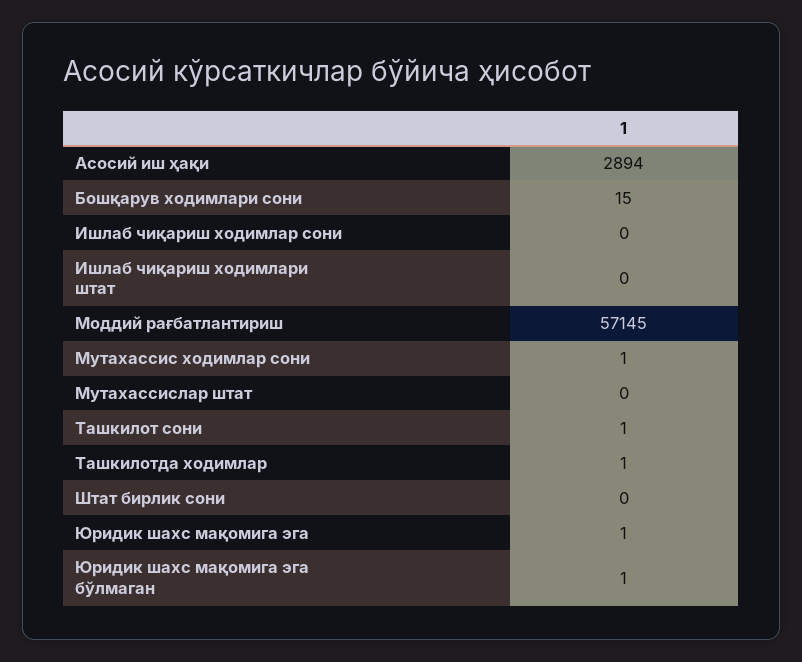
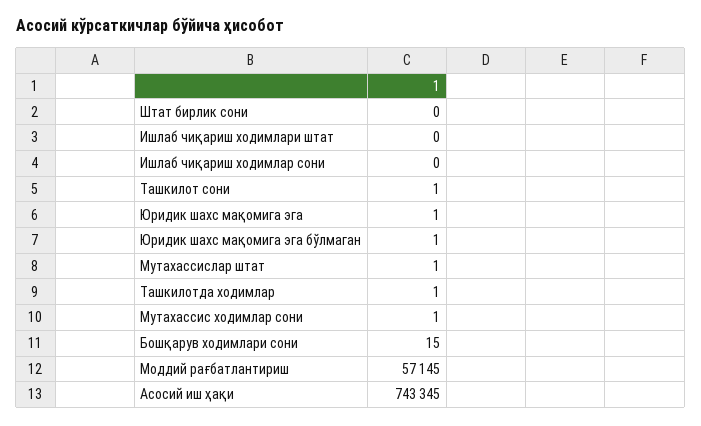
Асосий иш ҳақи: 2894 -> 743345
Мутахассислар штат: 0 -> 1

